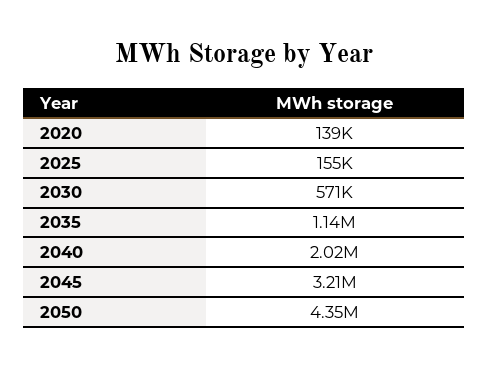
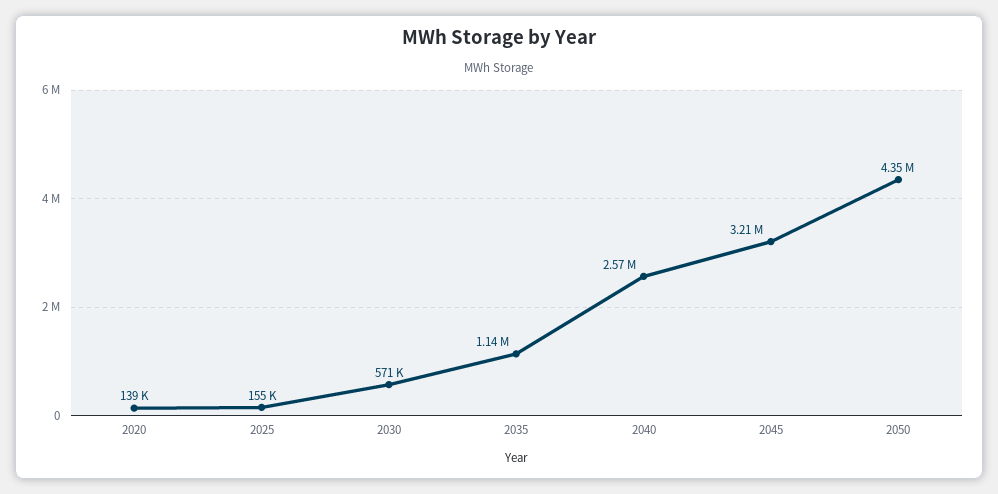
2040: 2020000 -> 2570000

